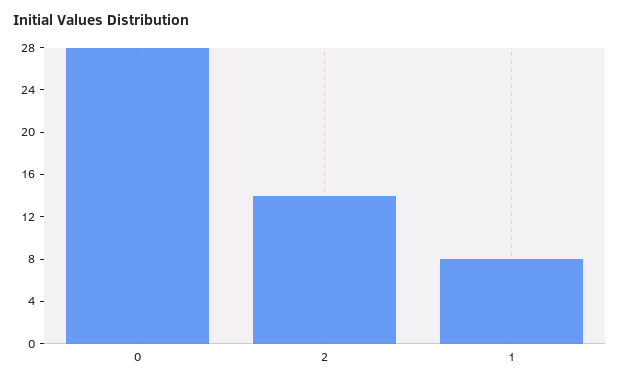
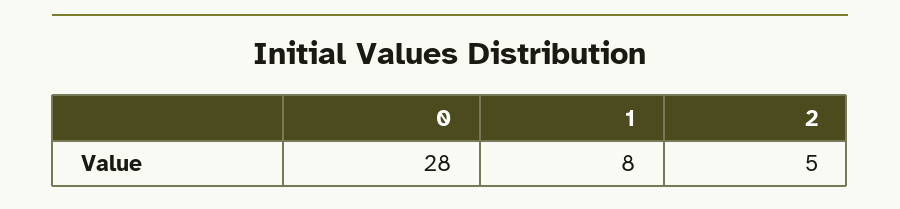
2: 14 -> 5

